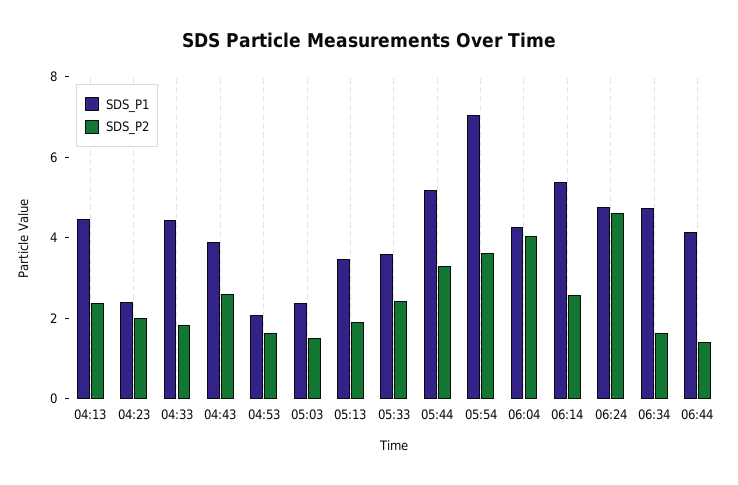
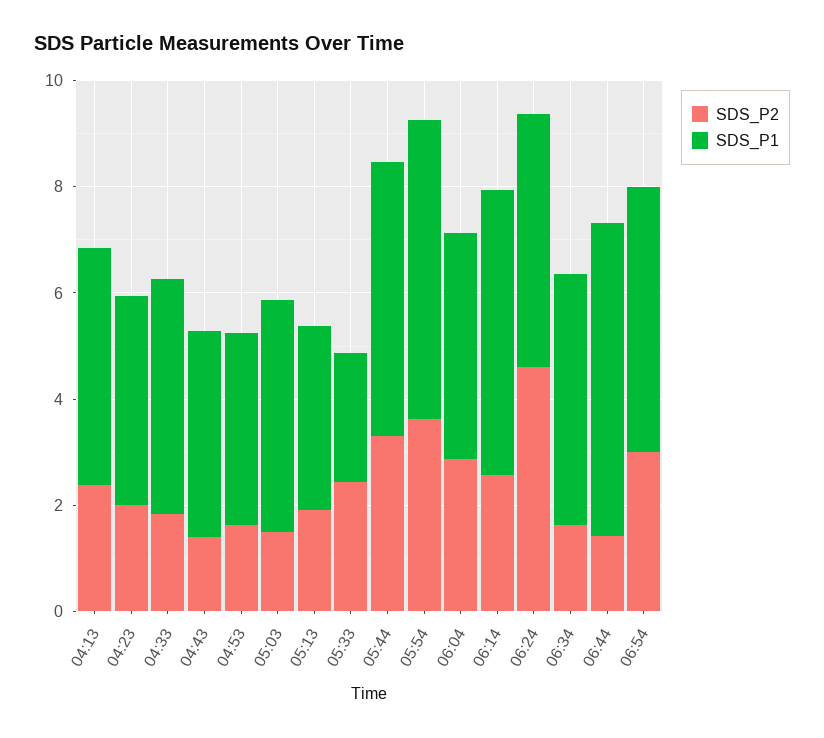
SDS_P1, 04:23: 2.5 -> 4
SDS_P2, 04:43: 2.5 -> 1.5
SDS_P1, 04:53: 2 -> 3.5
SDS_P1, 05:03: 2.5 -> 4.5
SDS_P1, 05:33: 3.5 -> 2.5
SDS_P1, 05:54: 7 -> 5.5
SDS_P2, 06:04: 4 -> 3
SDS_P1, 06:44: 4 -> 6
SDS_P2, 06:54: none -> 3
SDS_P1, 06:54: none -> 5

